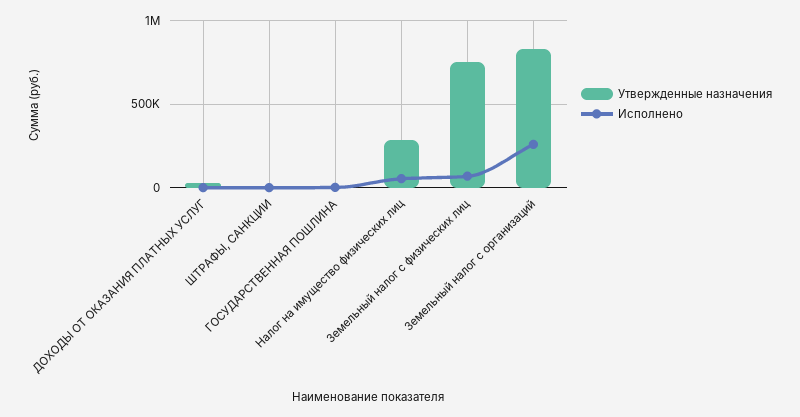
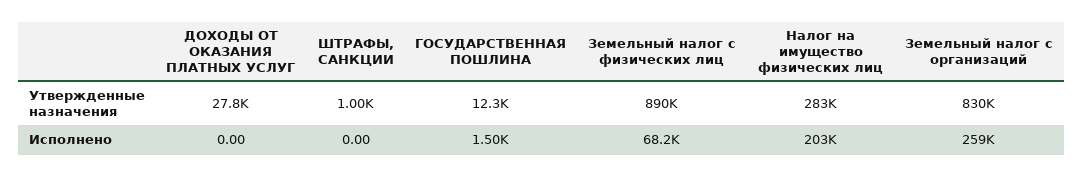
Исполнено, Налог на имущество физических лиц: 50000 -> 203000
Утвержденные назначения, Земельный налог с физических лиц: 750000 -> 890000

